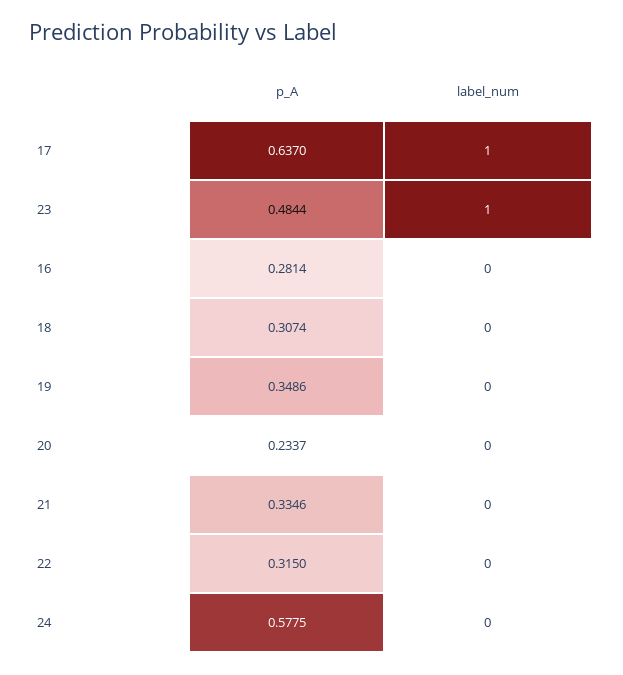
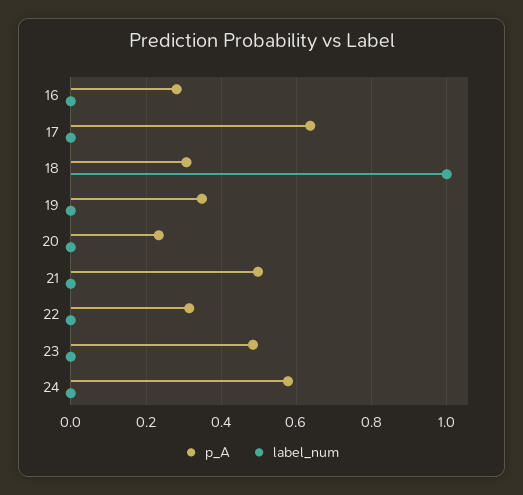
label_num, 17: 1 -> 0
label_num, 23: 1 -> 0
label_num, 18: 0 -> 1
p_A, 21: 0.3346 -> 0.5

